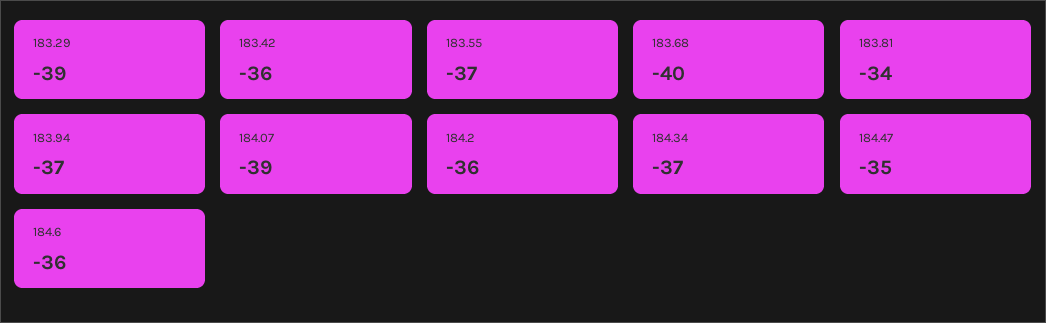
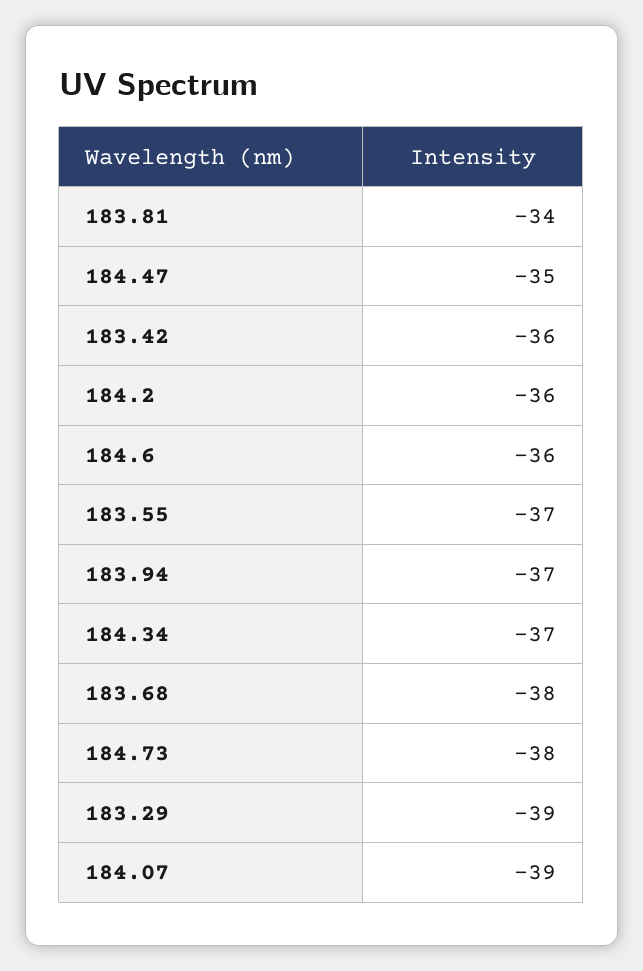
183.68: -40 -> -38
184.73: none -> -38

